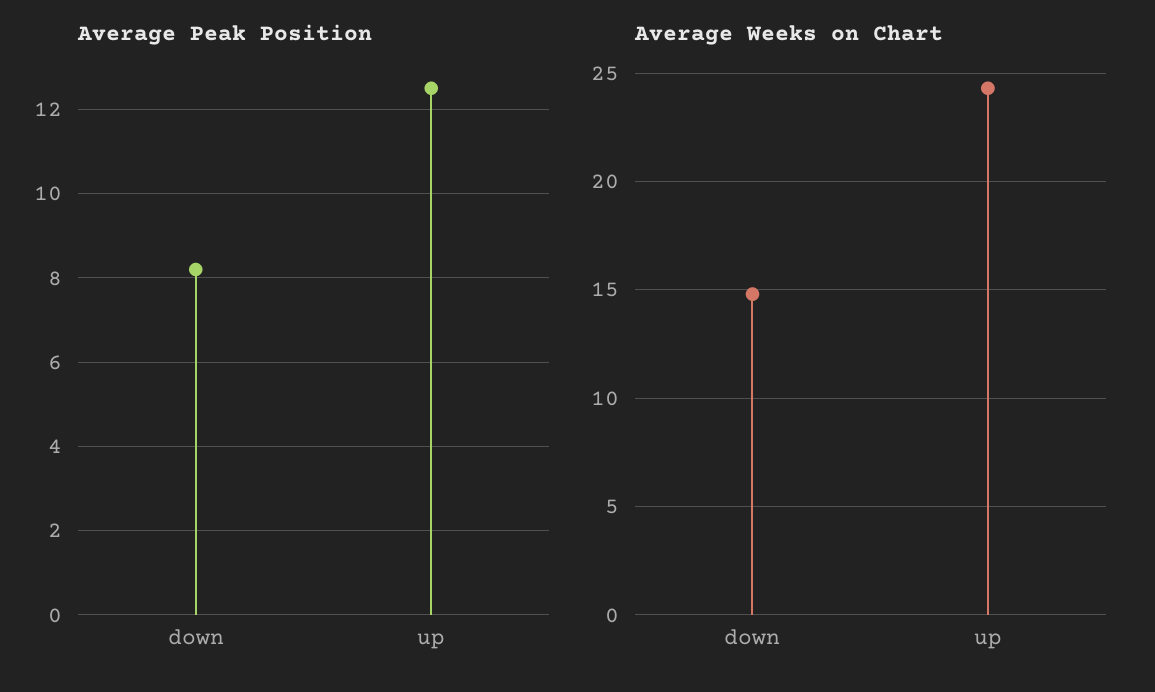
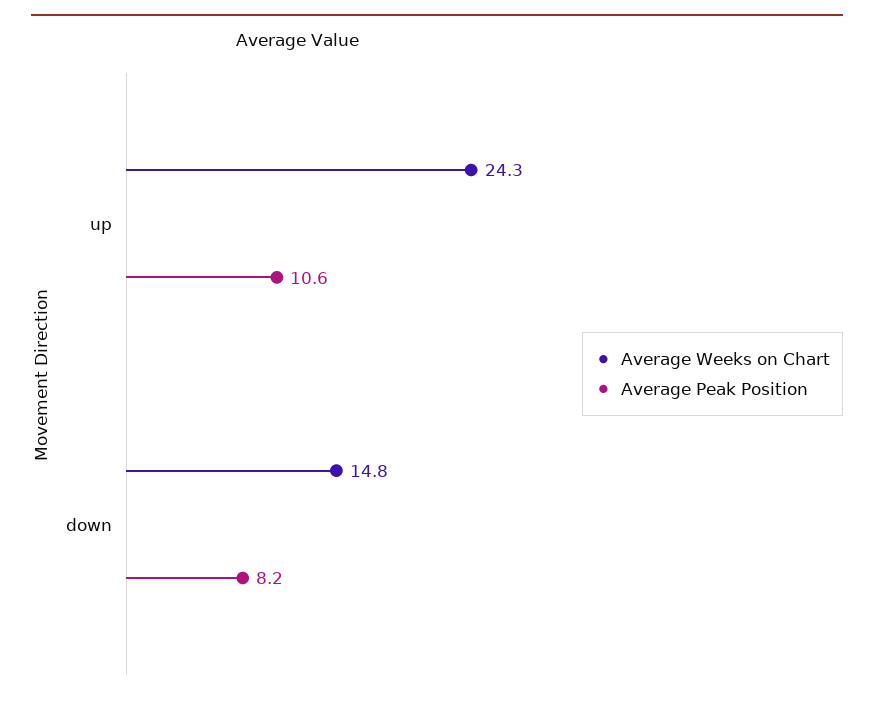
Average Peak Position, up: 12.5 -> 10.6

